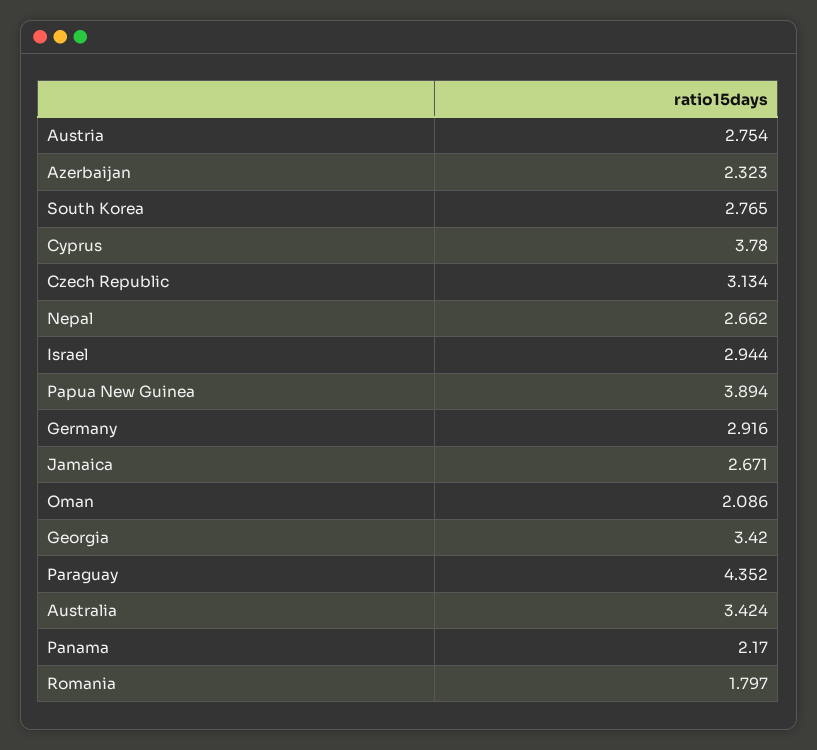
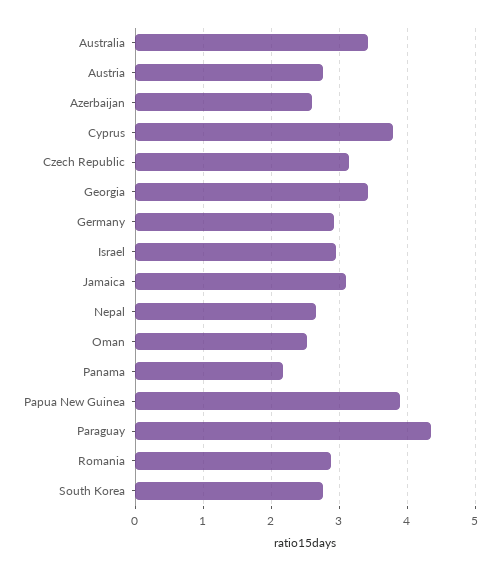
Azerbaijan: 2.323 -> 2.6
Jamaica: 2.671 -> 3.1
Oman: 2.086 -> 2.5
Romania: 1.797 -> 2.9

